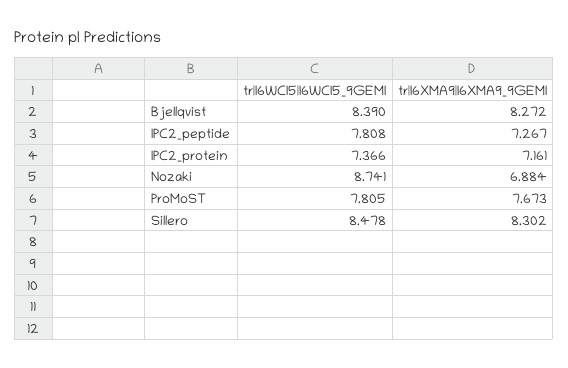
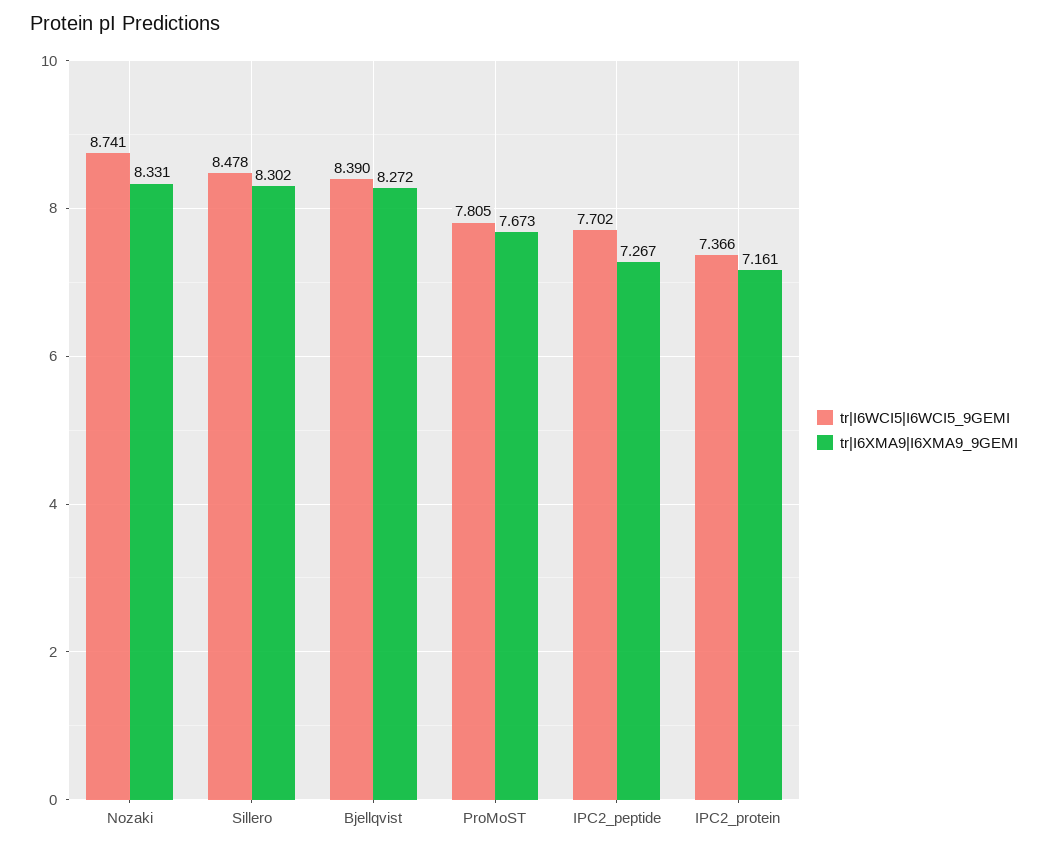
tr|I6WCI5|I6WCI5_9GEMI, IPC2_peptide: 7.808 -> 7.702
tr|I6XMA9|I6XMA9_9GEMI, Nozaki: 6.884 -> 8.331

